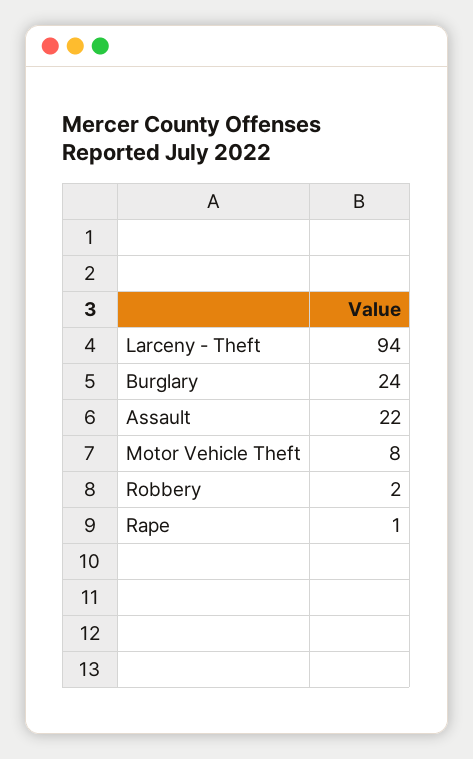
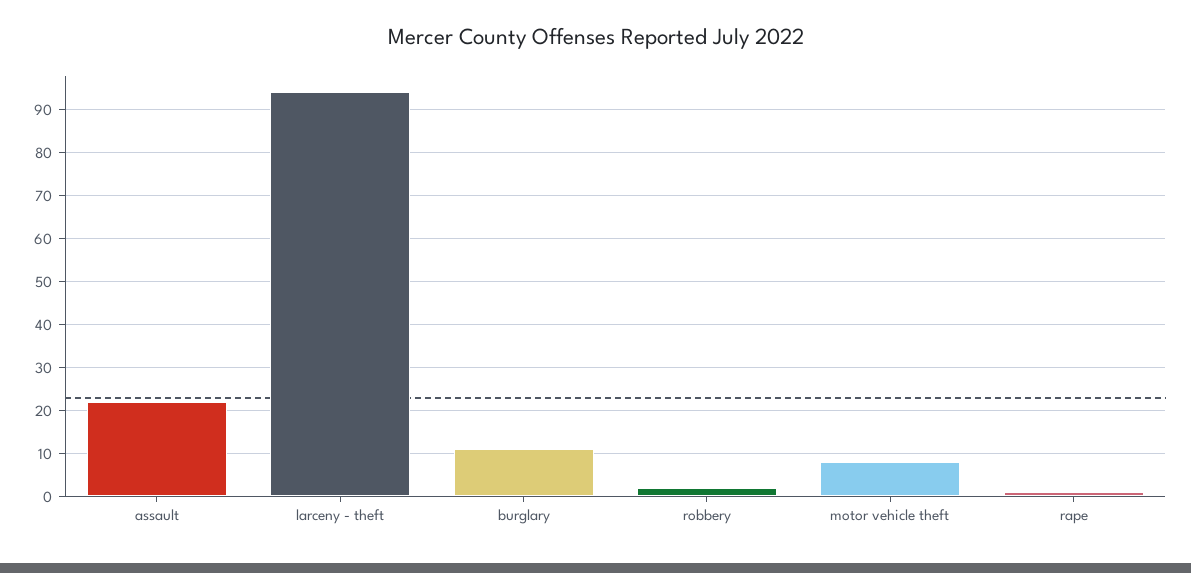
Burglary: 24 -> 10

